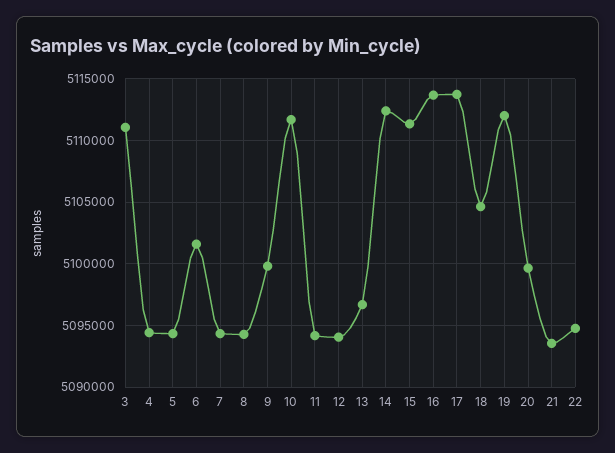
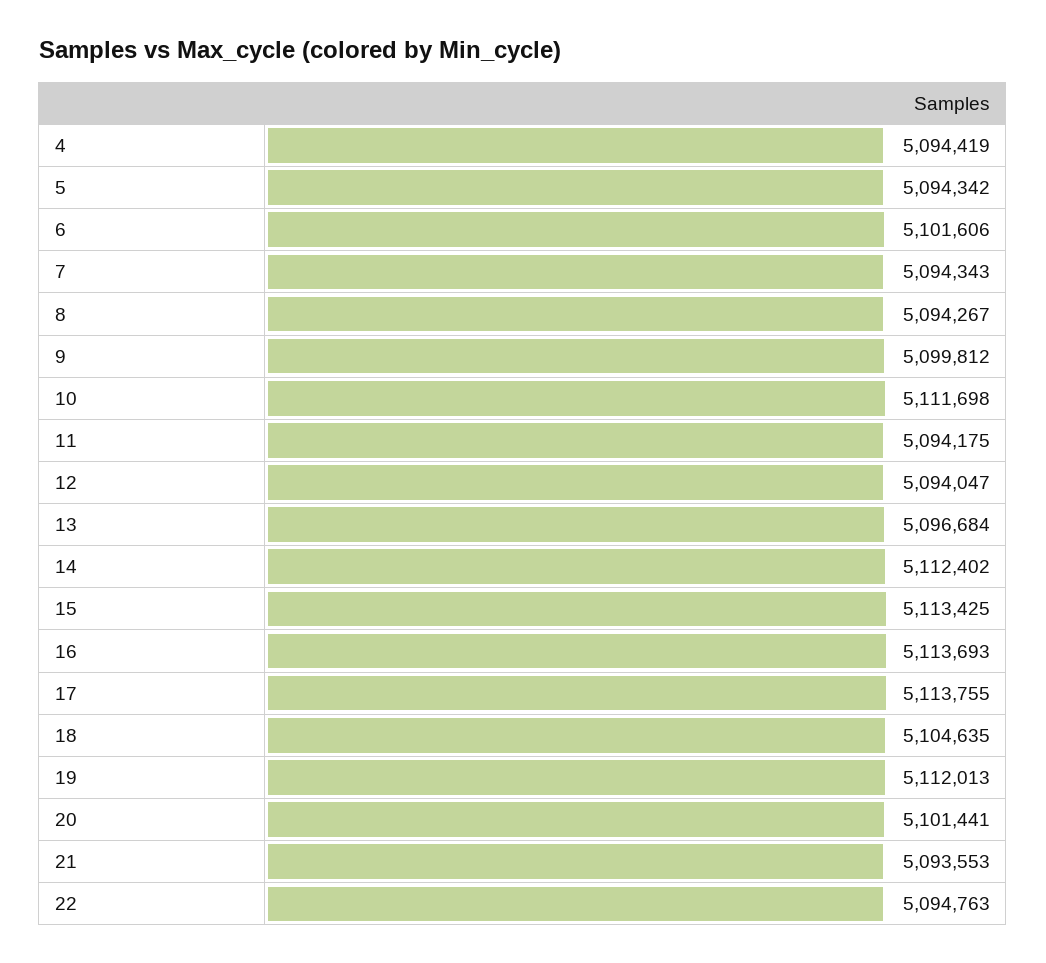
3: 5111000 -> none
15: 5111500 -> 5113425
20: 5099500 -> 5101441

